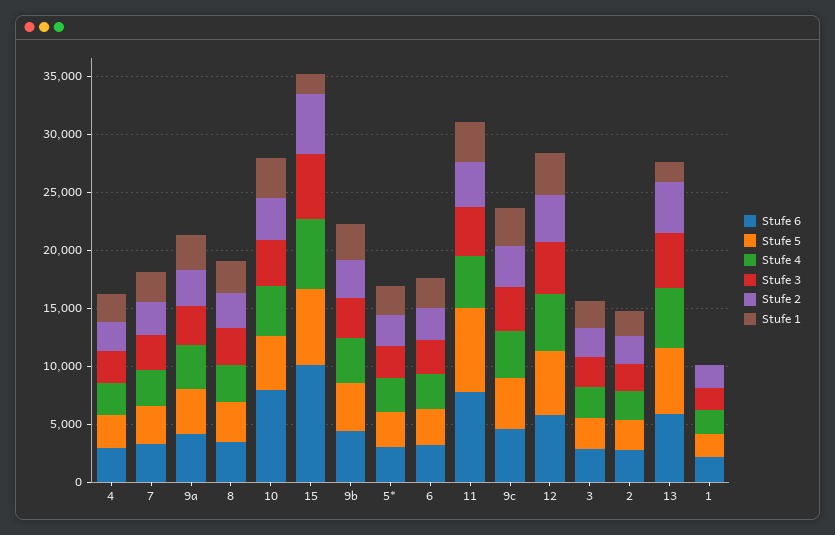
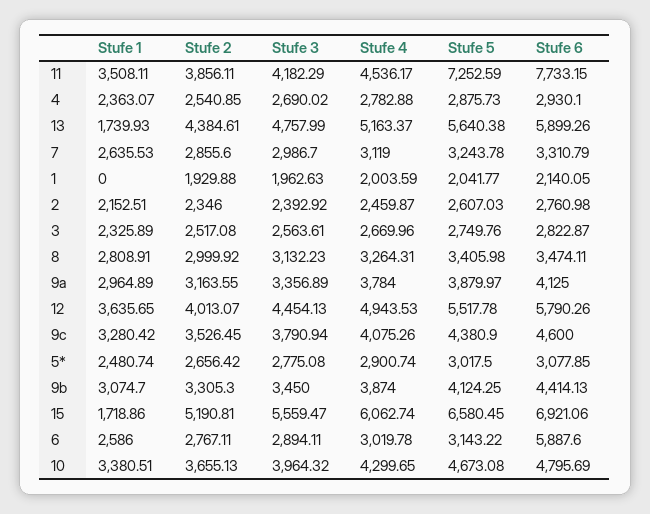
Stufe 6, 10: 8000 -> 4795.69
Stufe 6, 15: 10000 -> 6921.06
Stufe 6, 6: 3000 -> 5887.6

